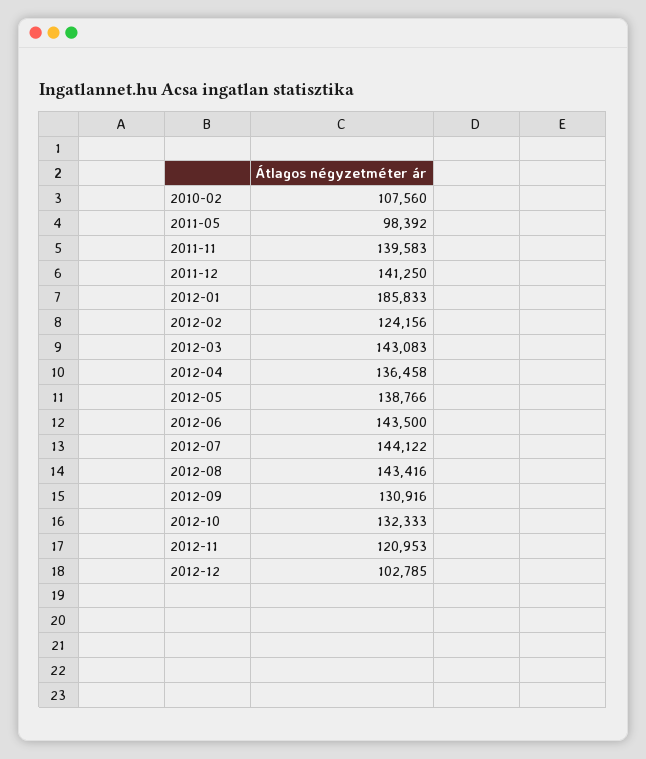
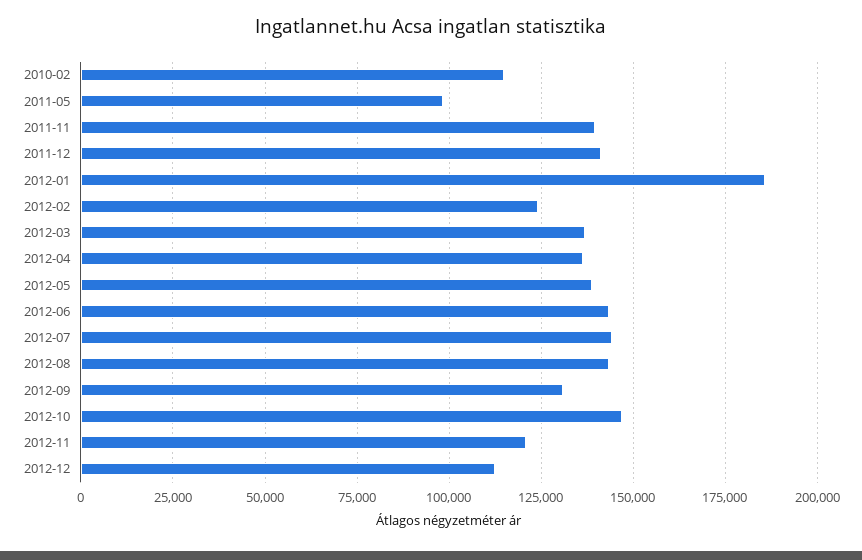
2010-02: 107560 -> 115000
2012-03: 143083 -> 137500
2012-10: 132333 -> 147500
2012-12: 102785 -> 112500

